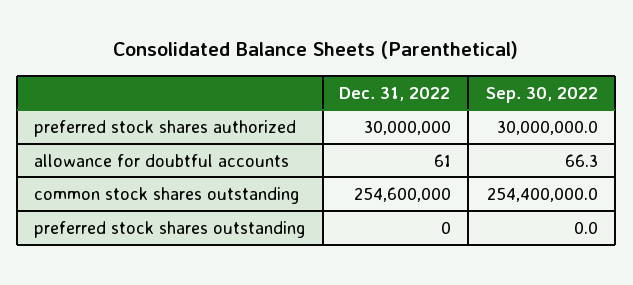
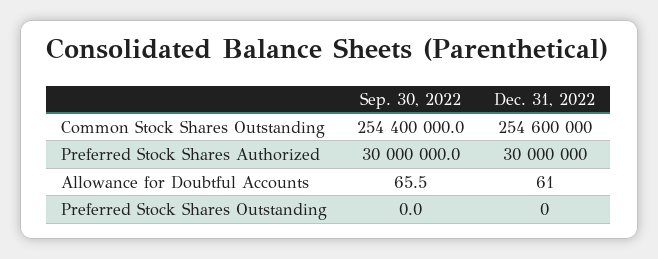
Sep. 30, 2022, allowance for doubtful accounts: 66.3 -> 65.5

